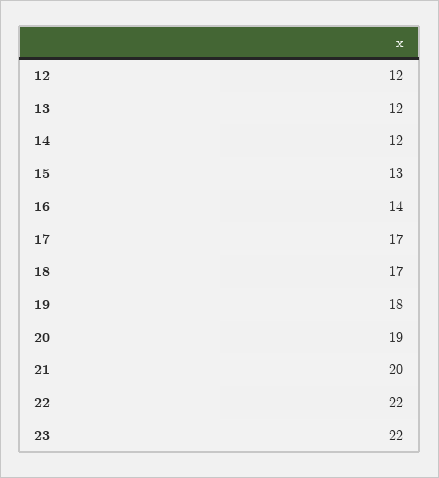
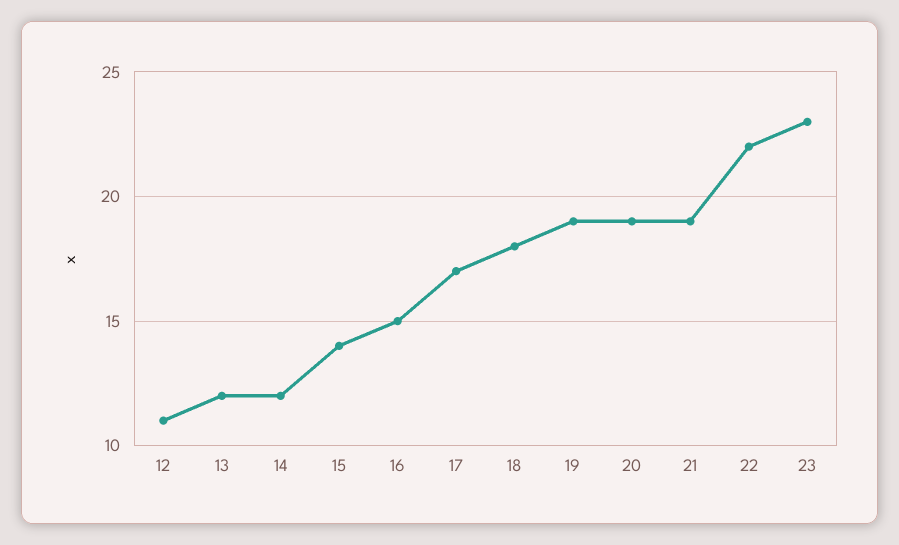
12: 12 -> 11
15: 13 -> 14
16: 14 -> 15
18: 17 -> 18
19: 18 -> 19
21: 20 -> 19
23: 22 -> 23

